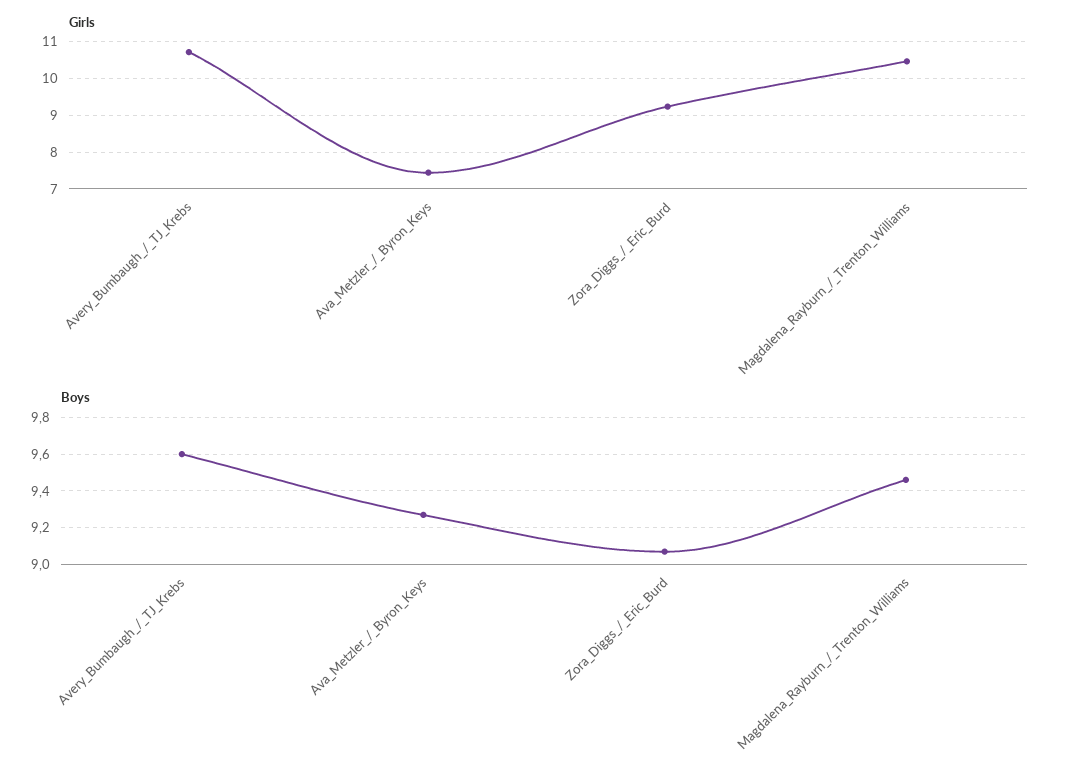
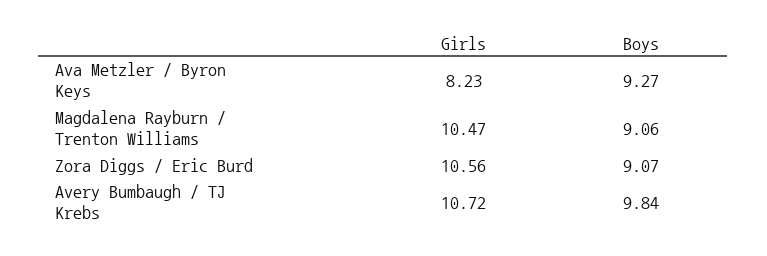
Girls, Ava_Metzler_/_Byron_Keys: 7.4 -> 8.23
Girls, Zora_Diggs_/_Eric_Burd: 9.2 -> 10.56
Boys, Avery_Bumbaugh_/_TJ_Krebs: 9.6 -> 9.84
Boys, Magdalena_Rayburn_/_Trenton_Williams: 9.45 -> 9.06

